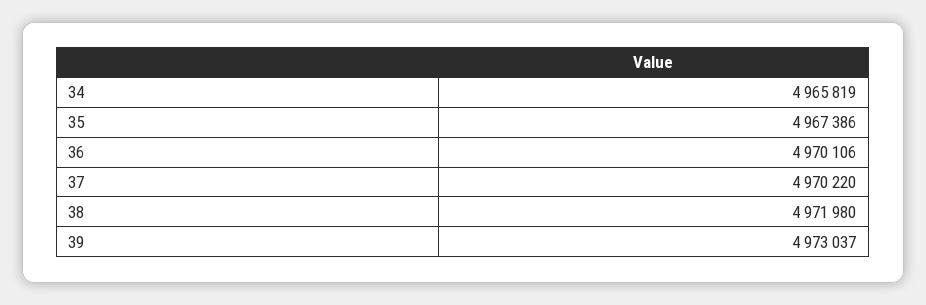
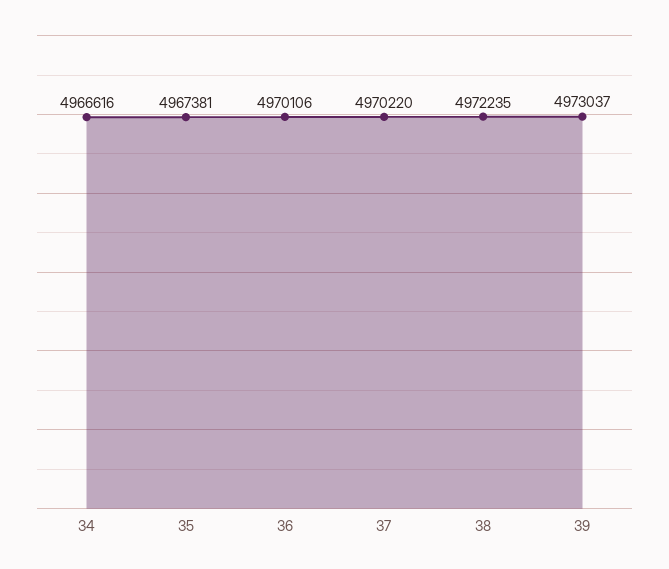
34: 4965819 -> 4966616
35: 4967386 -> 4967381
38: 4971980 -> 4972235

